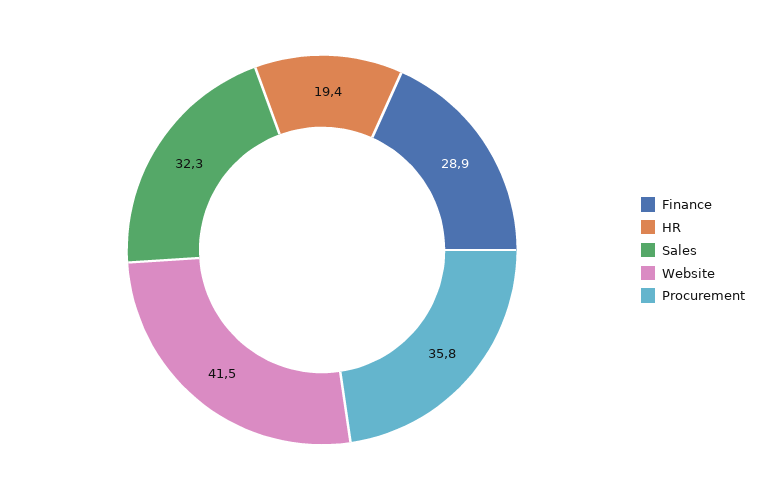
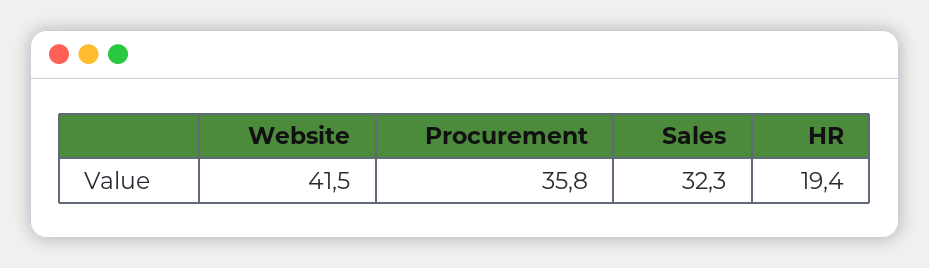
Finance: 28.9 -> none

